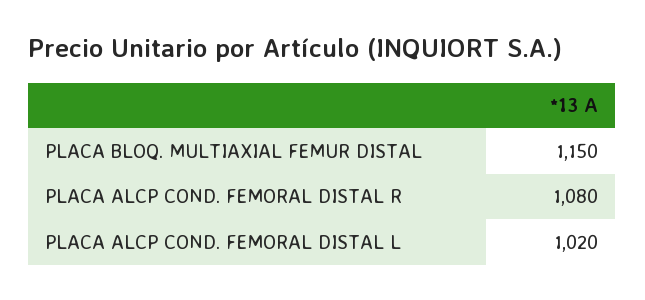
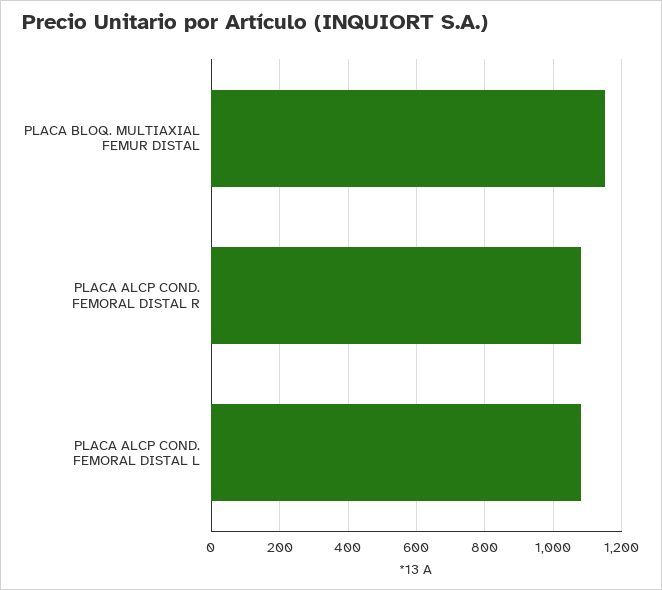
PLACA ALCP COND. FEMORAL DISTAL L: 1020 -> 1080

